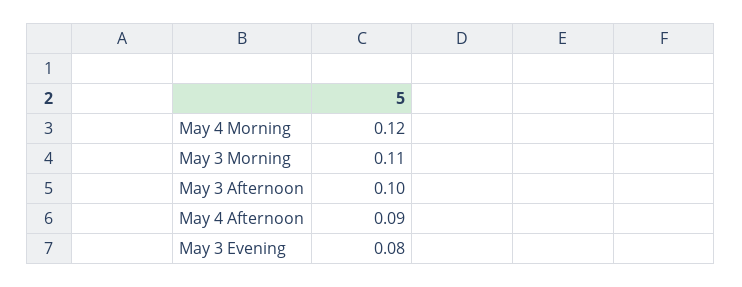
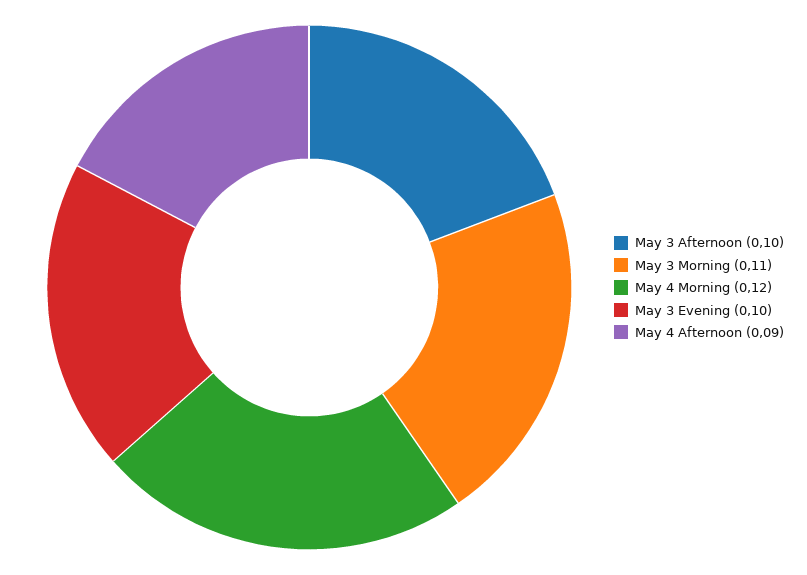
May 3 Evening: 0.08 -> 0.1

